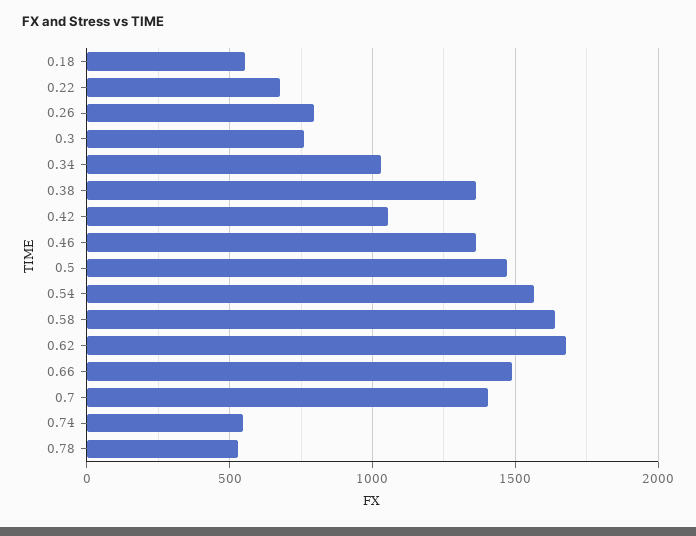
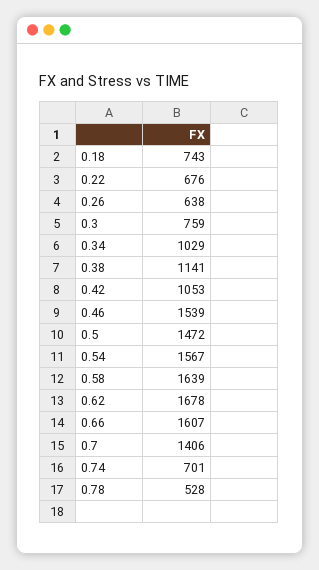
0.18: 550 -> 743
0.26: 800 -> 638
0.38: 1350 -> 1141
0.46: 1350 -> 1539
0.66: 1500 -> 1607
0.74: 550 -> 701

